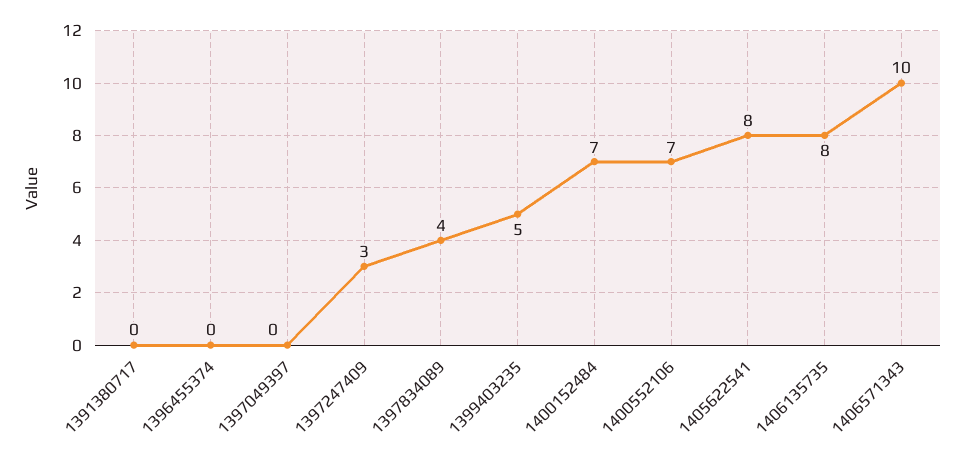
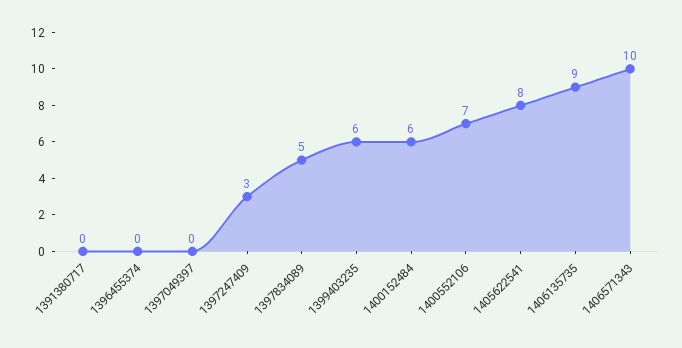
1397834089: 4 -> 5
1399403235: 5 -> 6
1400152484: 7 -> 6
1406135735: 8 -> 9

